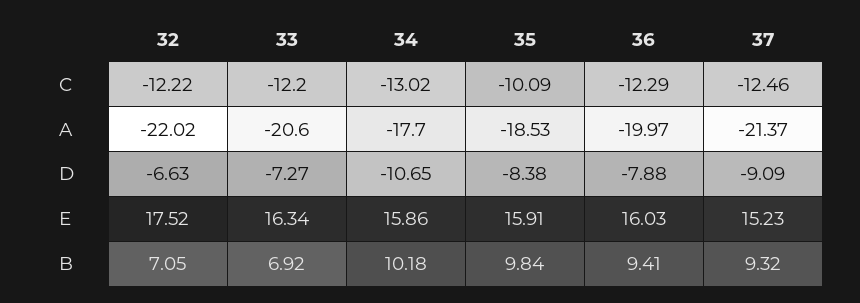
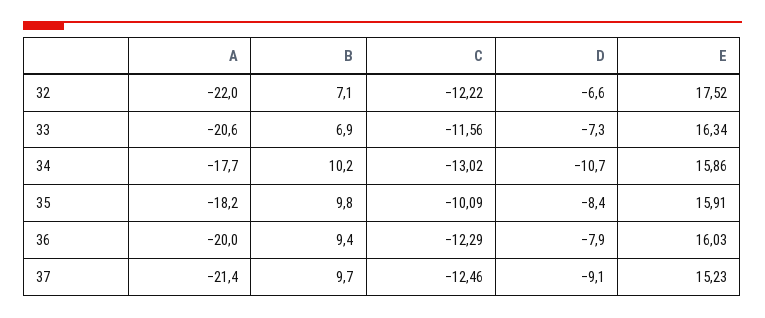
33, C: -12.2 -> -11.56
35, A: -18.53 -> -18.2
37, B: 9.32 -> 9.7

